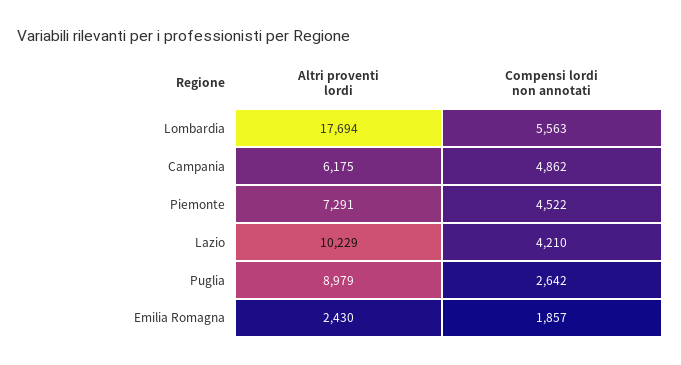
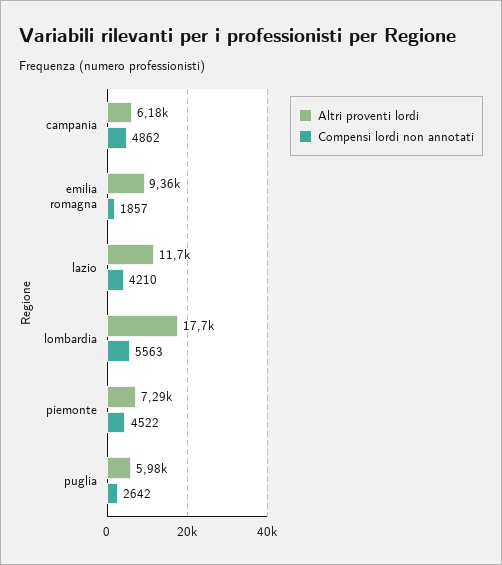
Altri proventi lordi, Lazio: 10229 -> 11700
Altri proventi lordi, Puglia: 8979 -> 5980
Altri proventi lordi, Emilia Romagna: 2430 -> 9360

